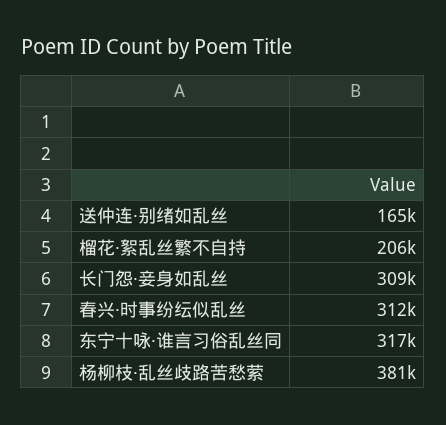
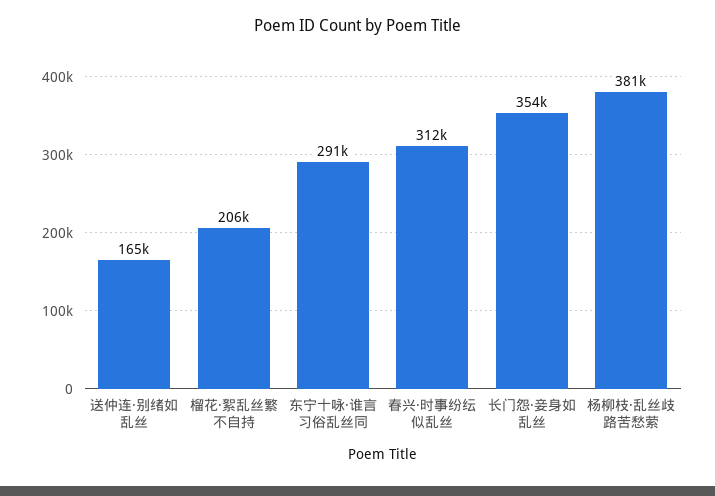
长门怨·妾身如乱丝: 309000 -> 354000
东宁十咏·谁言习俗乱丝同: 317000 -> 291000

